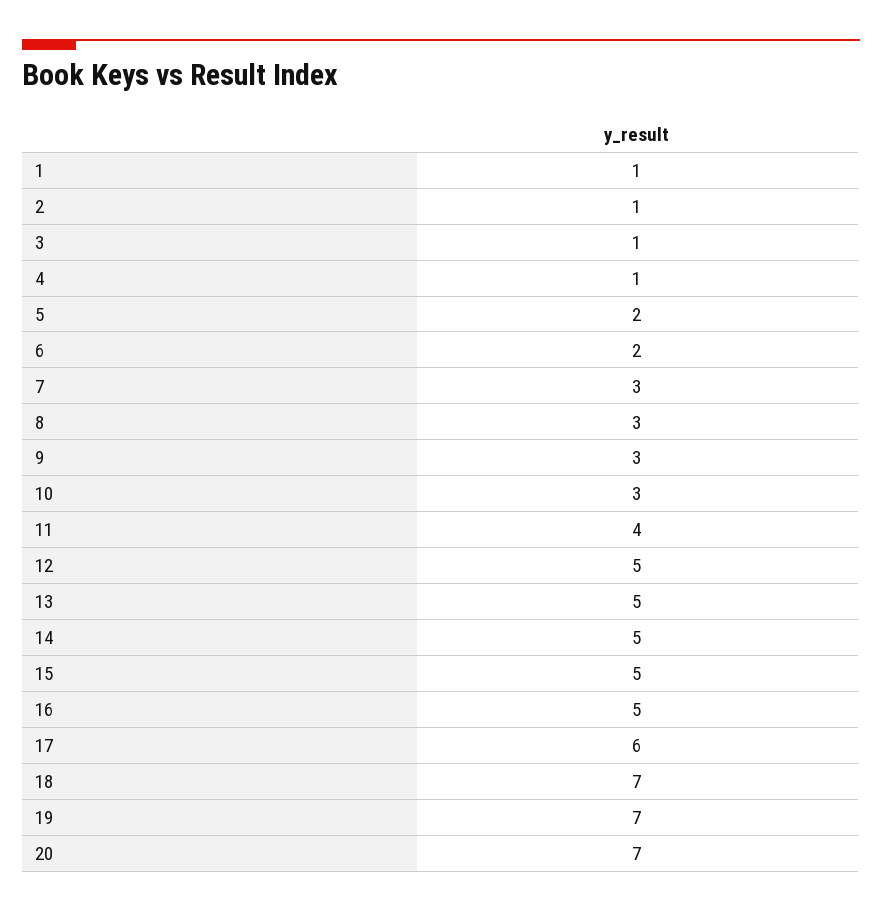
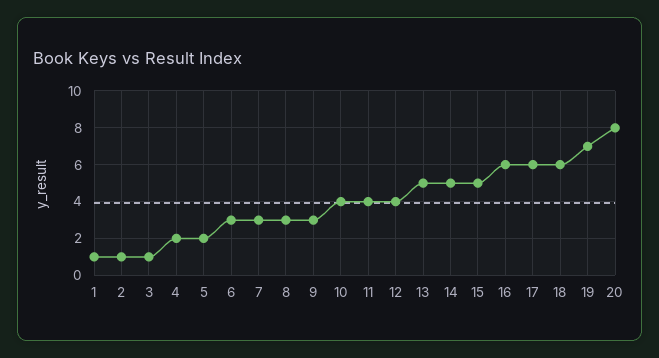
4: 1 -> 2
6: 2 -> 3
10: 3 -> 4
12: 5 -> 4
16: 5 -> 6
18: 7 -> 6
20: 7 -> 8

